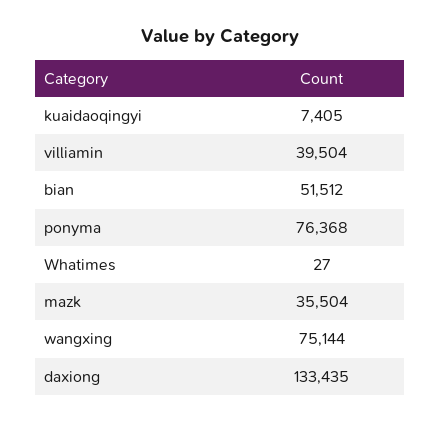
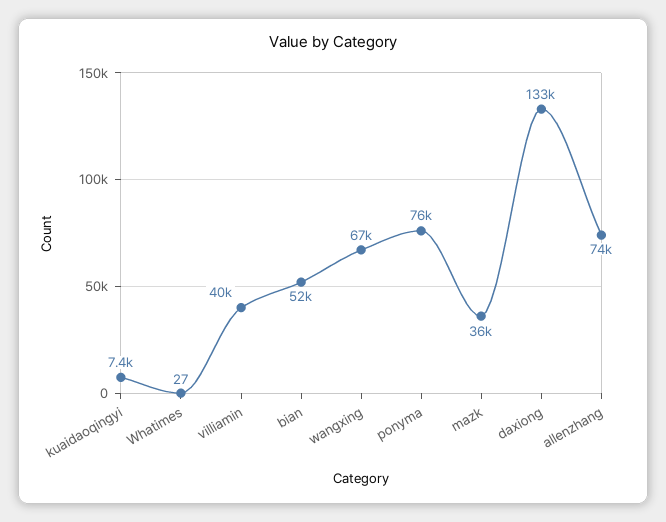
wangxing: 75144 -> 67000
allenzhang: none -> 74000

